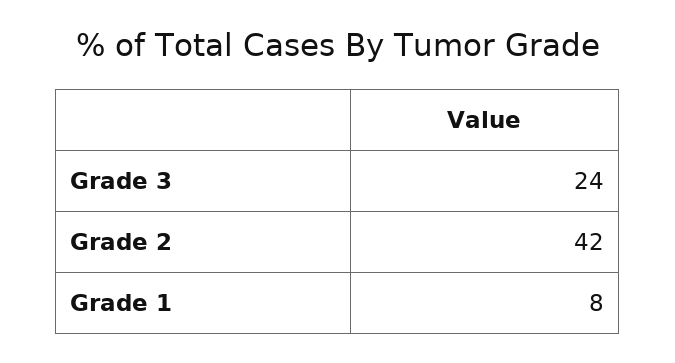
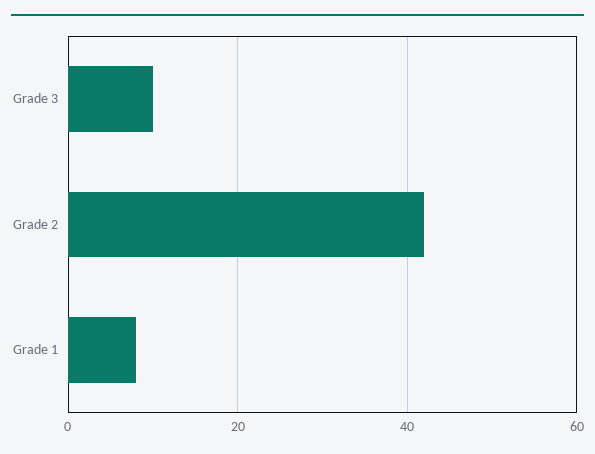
Grade 3: 24 -> 10

